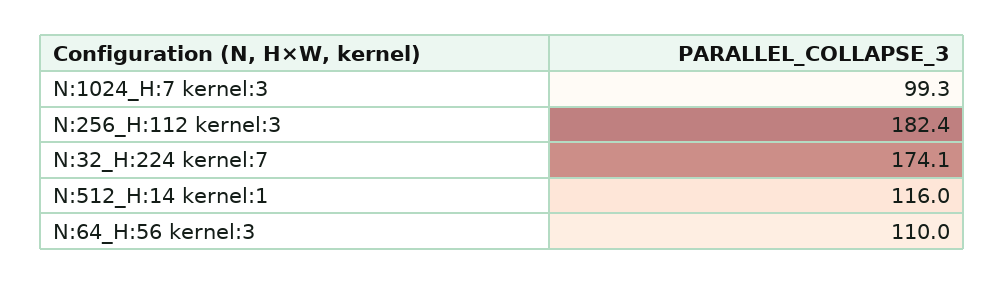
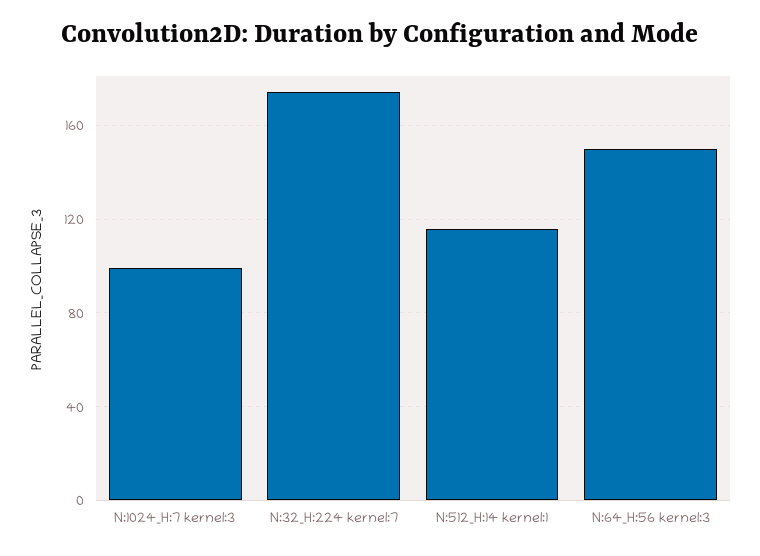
N:256_H:112 kernel:3: 182.4 -> none
N:64_H:56 kernel:3: 110 -> 150

